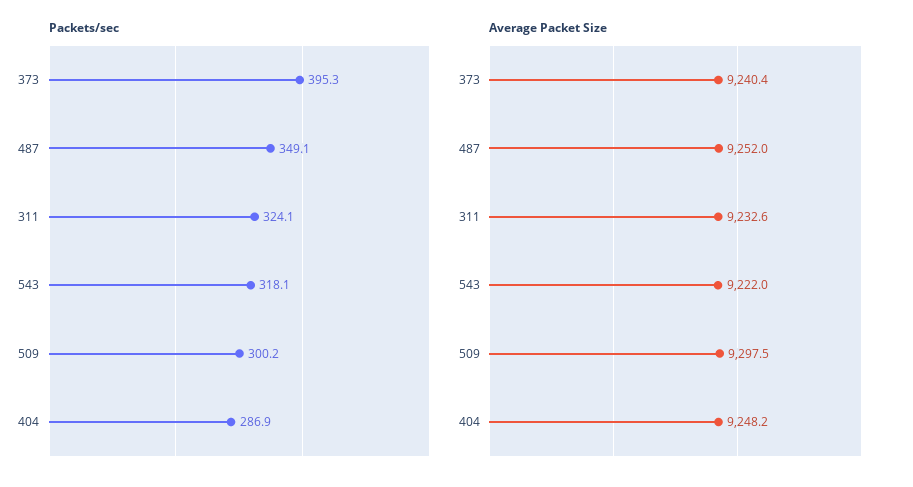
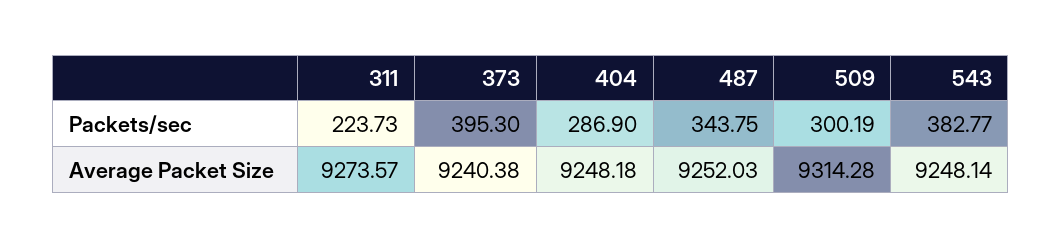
Packets/sec, 487: 349.1 -> 343.75
Packets/sec, 311: 324.1 -> 223.73
Packets/sec, 543: 318.1 -> 382.77
Average Packet Size, 311: 9232.6 -> 9273.57
Average Packet Size, 543: 9222 -> 9248.14
Average Packet Size, 509: 9297.5 -> 9314.28

